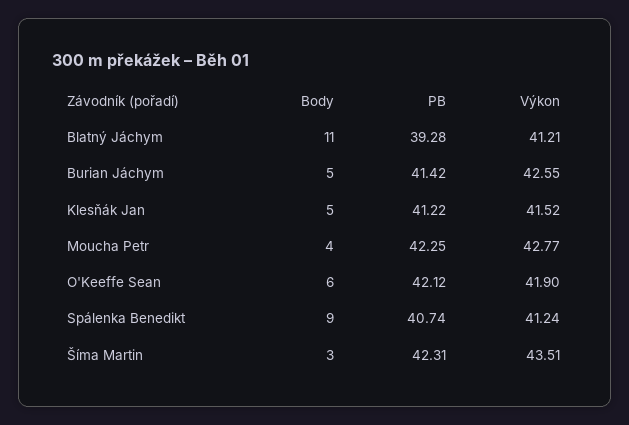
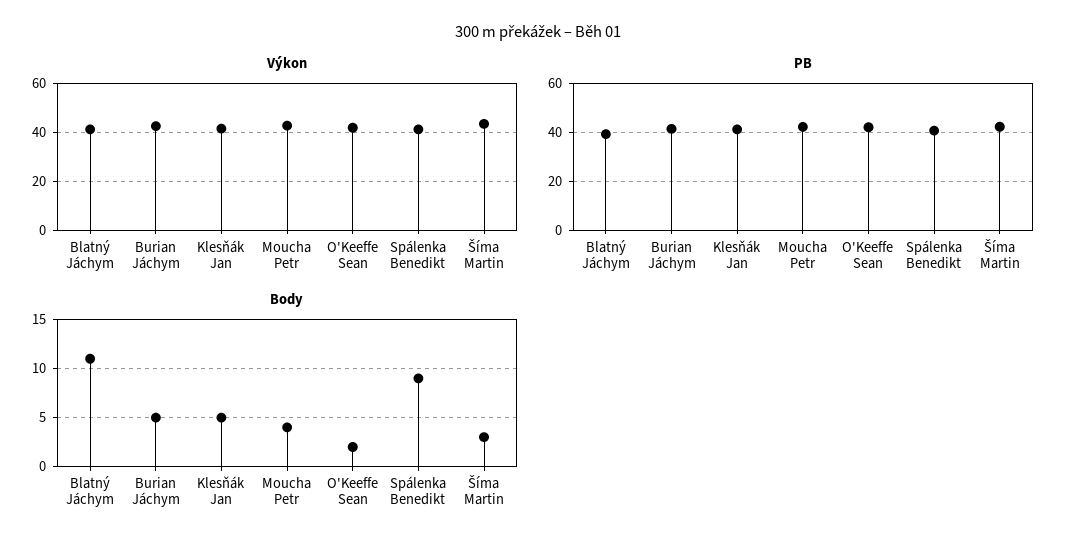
Body, O'Keeffe Sean: 6 -> 2

